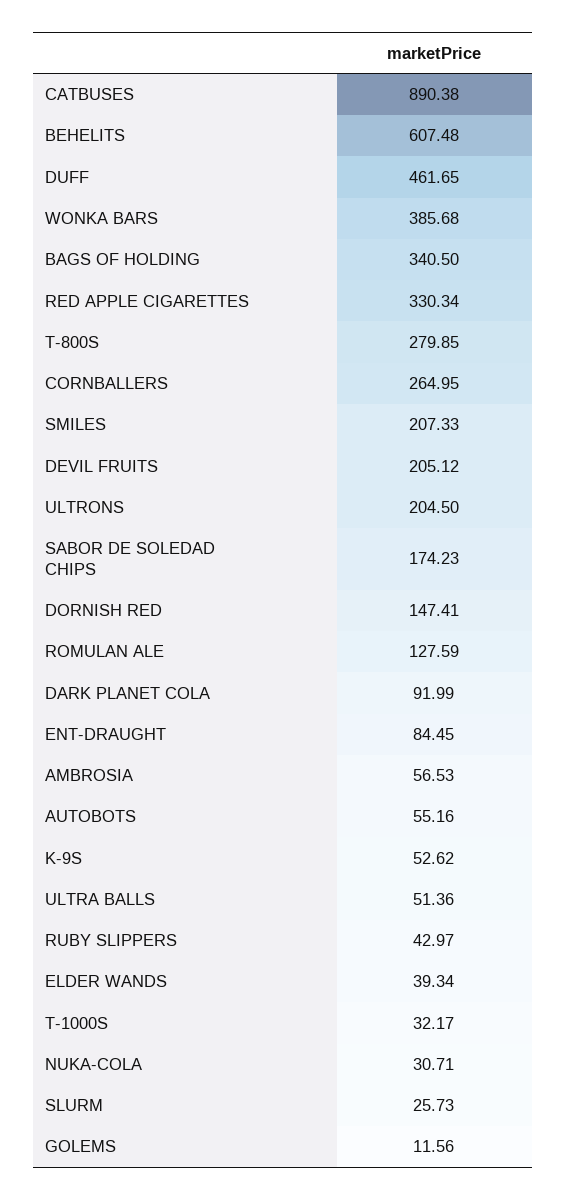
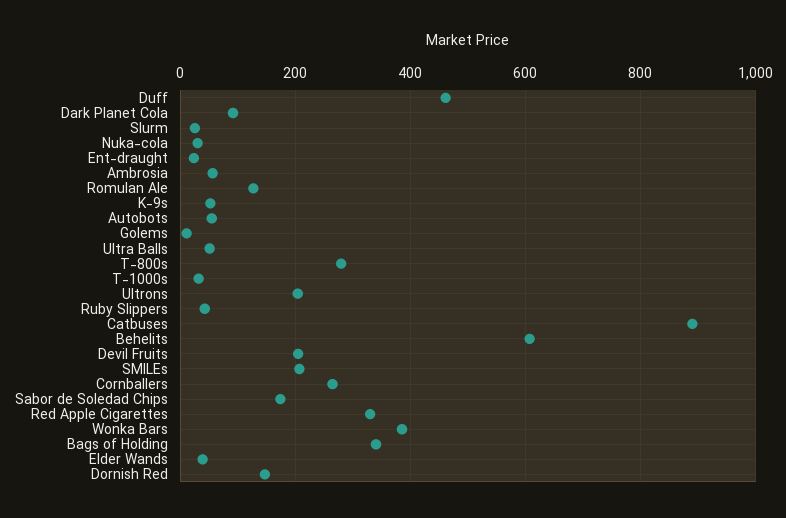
ENT-DRAUGHT: 84.45 -> 20

